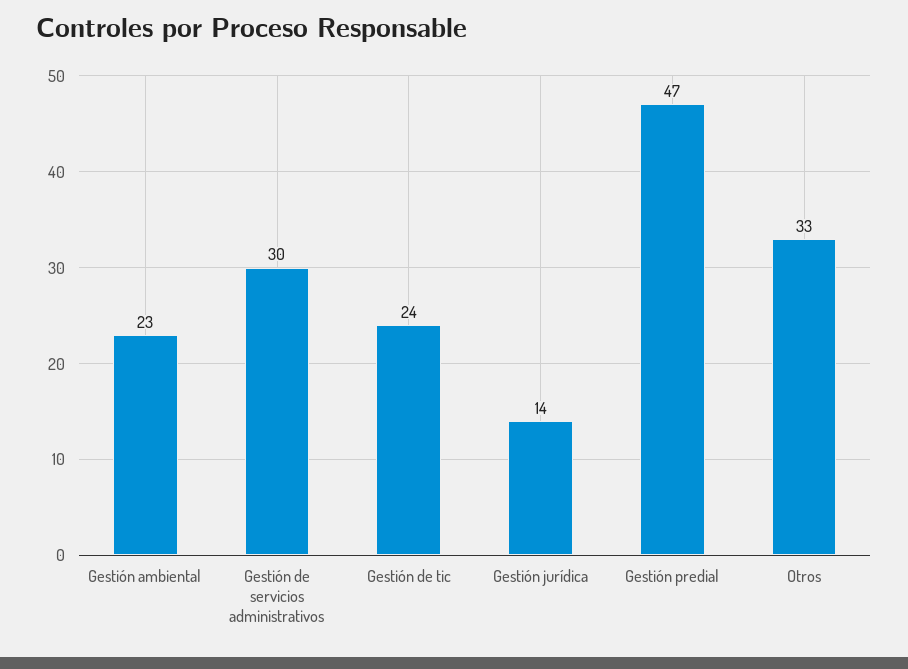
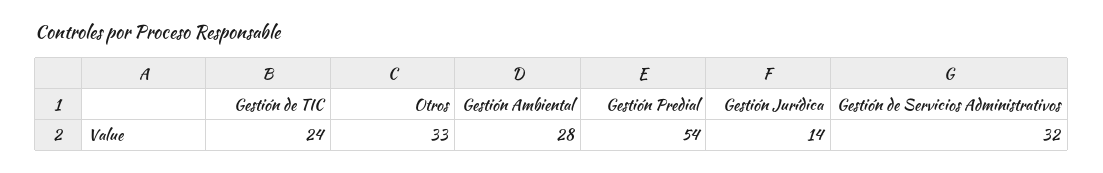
Gestión ambiental: 23 -> 28
Gestión de servicios administrativos: 30 -> 32
Gestión predial: 47 -> 54

